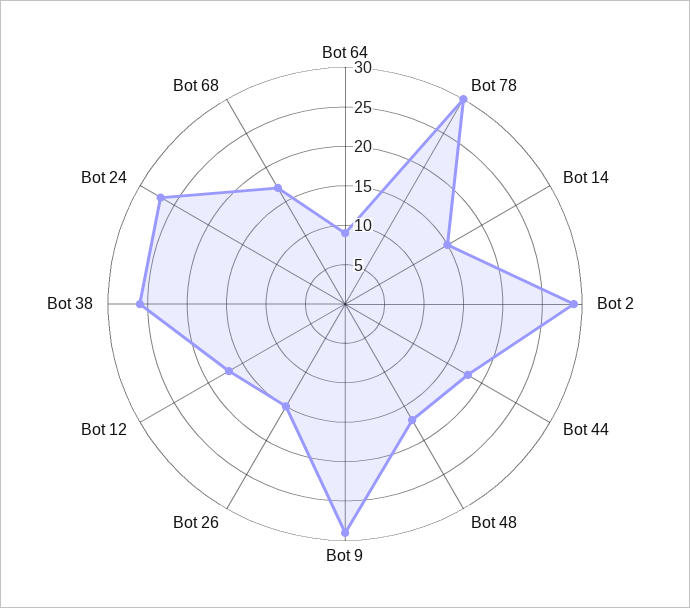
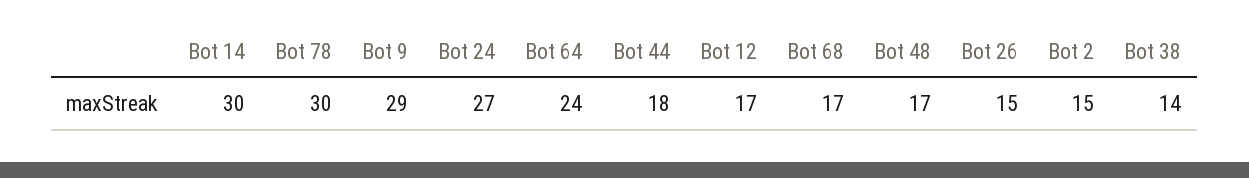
Bot 64: 10 -> 24
Bot 14: 15 -> 30
Bot 2: 30 -> 15
Bot 38: 25 -> 14

